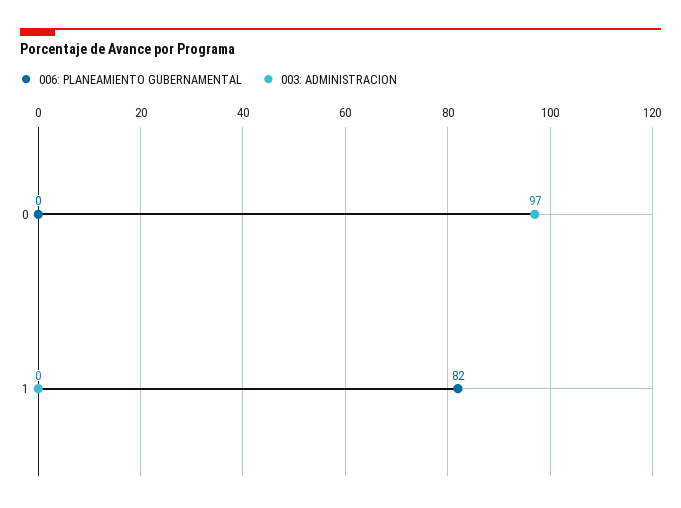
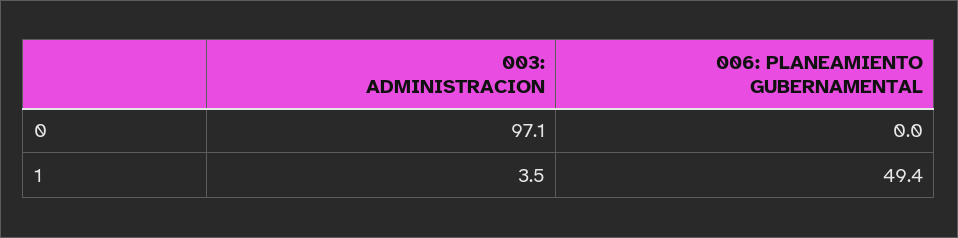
006: PLANEAMIENTO GUBERNAMENTAL, 1: 82 -> 49.4
003: ADMINISTRACION, 1: 0 -> 3.5

